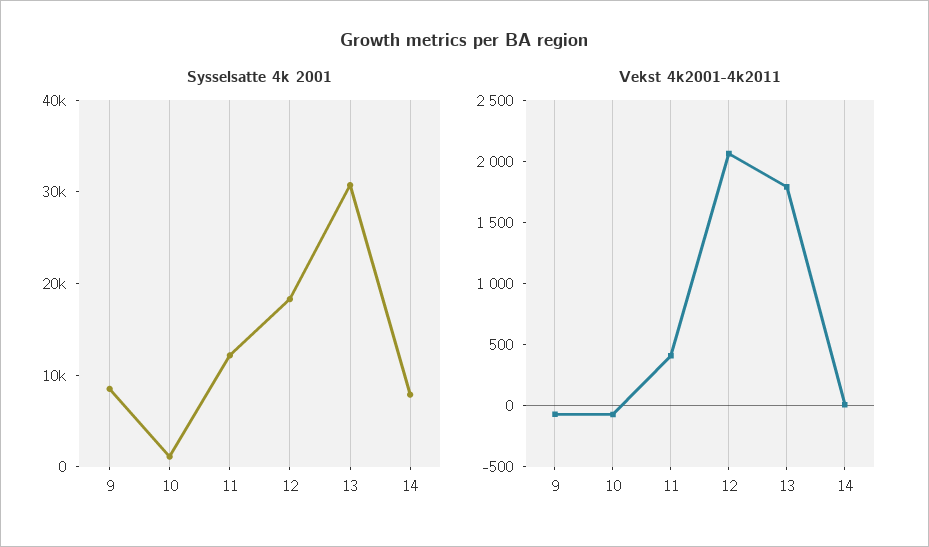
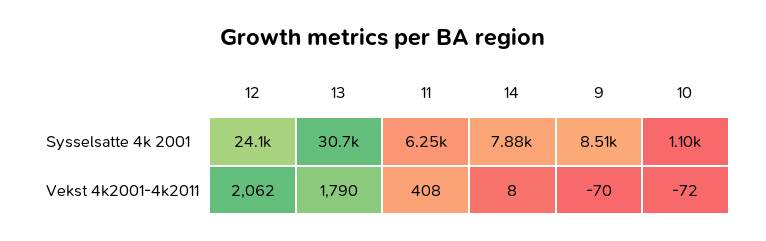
Sysselsatte 4k 2001, 11: 12000 -> 6250
Sysselsatte 4k 2001, 12: 18000 -> 24100

